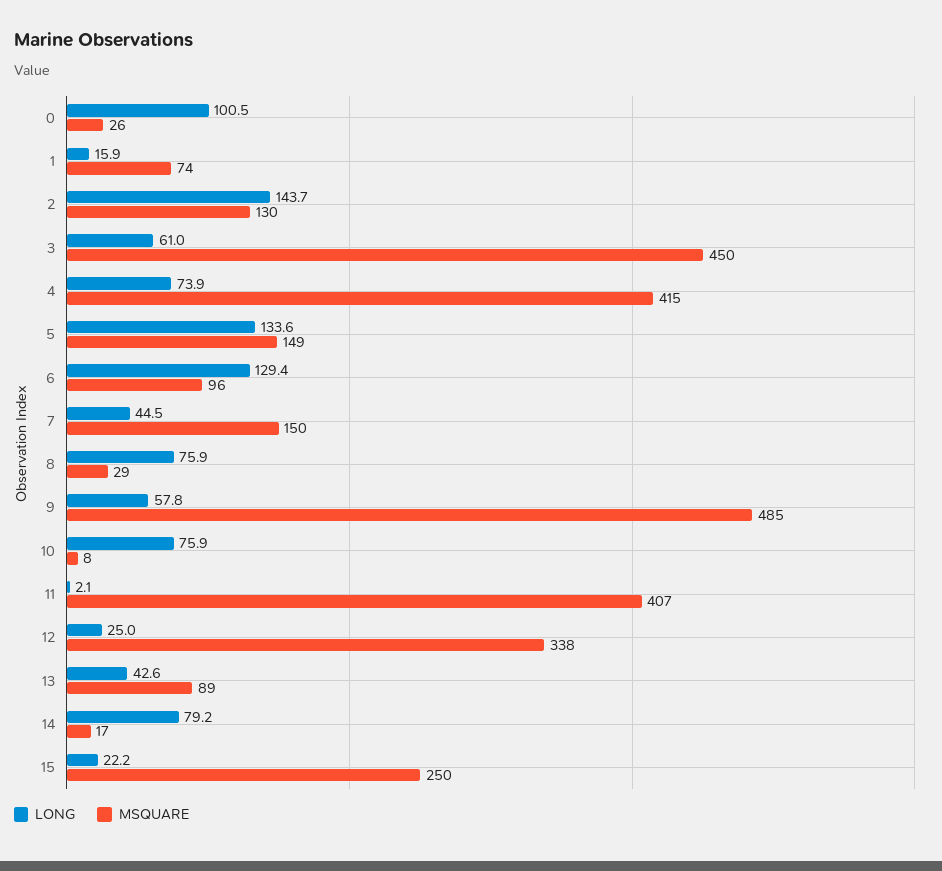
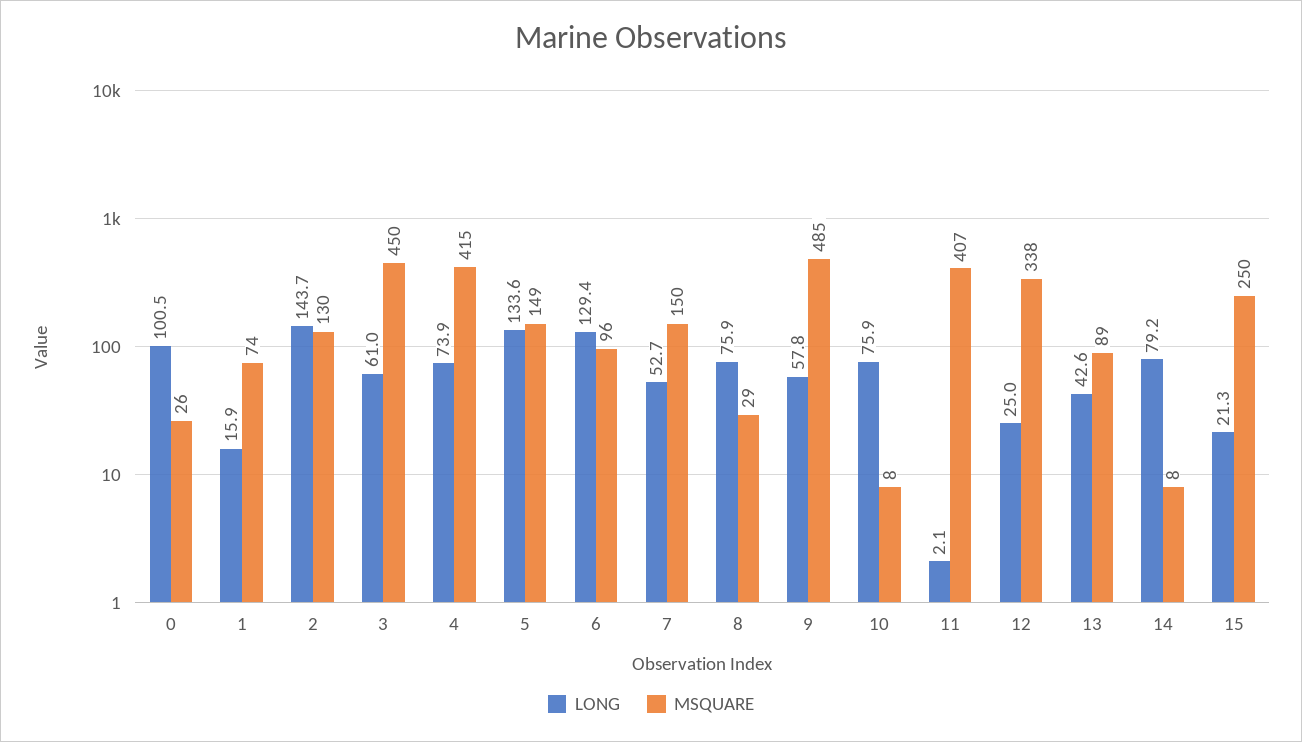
LONG, 7: 44.5 -> 52.7
MSQUARE, 14: 17 -> 8
LONG, 15: 22.2 -> 21.3

